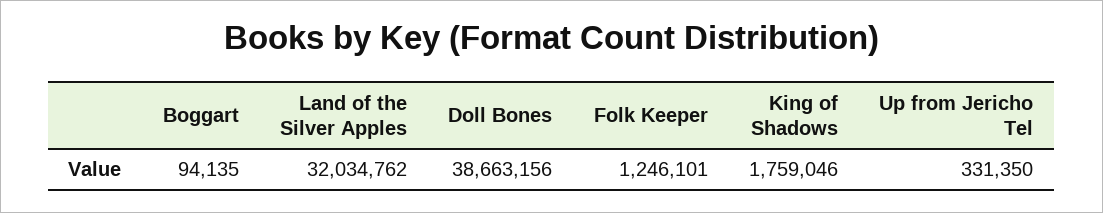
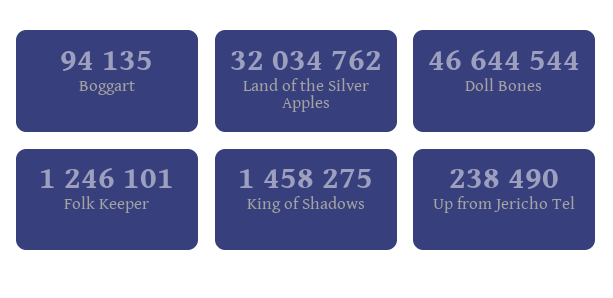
Doll Bones: 38663156 -> 46644544
King of Shadows: 1759046 -> 1458275
Up from Jericho Tel: 331350 -> 238490

